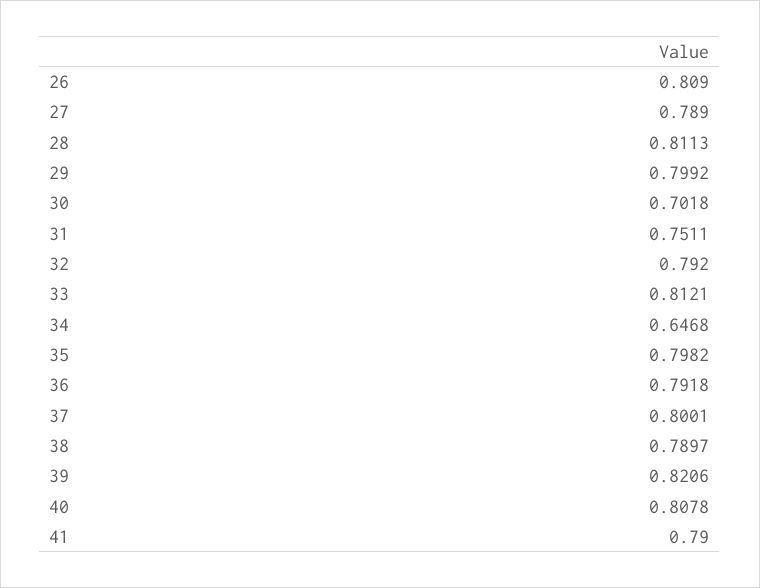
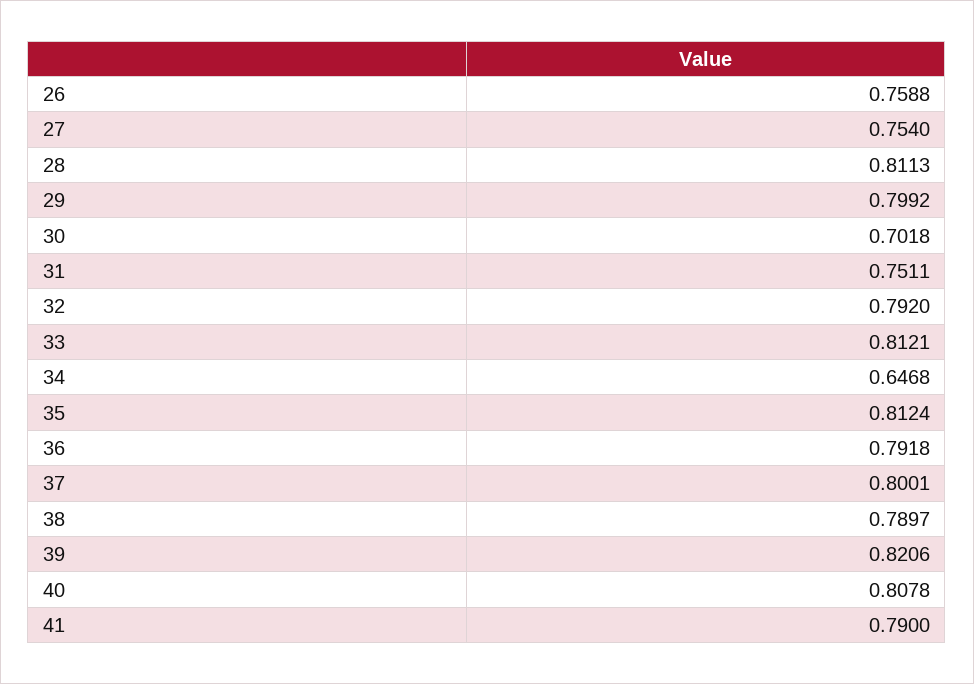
26: 0.809 -> 0.7588
27: 0.789 -> 0.754
35: 0.7982 -> 0.8124

